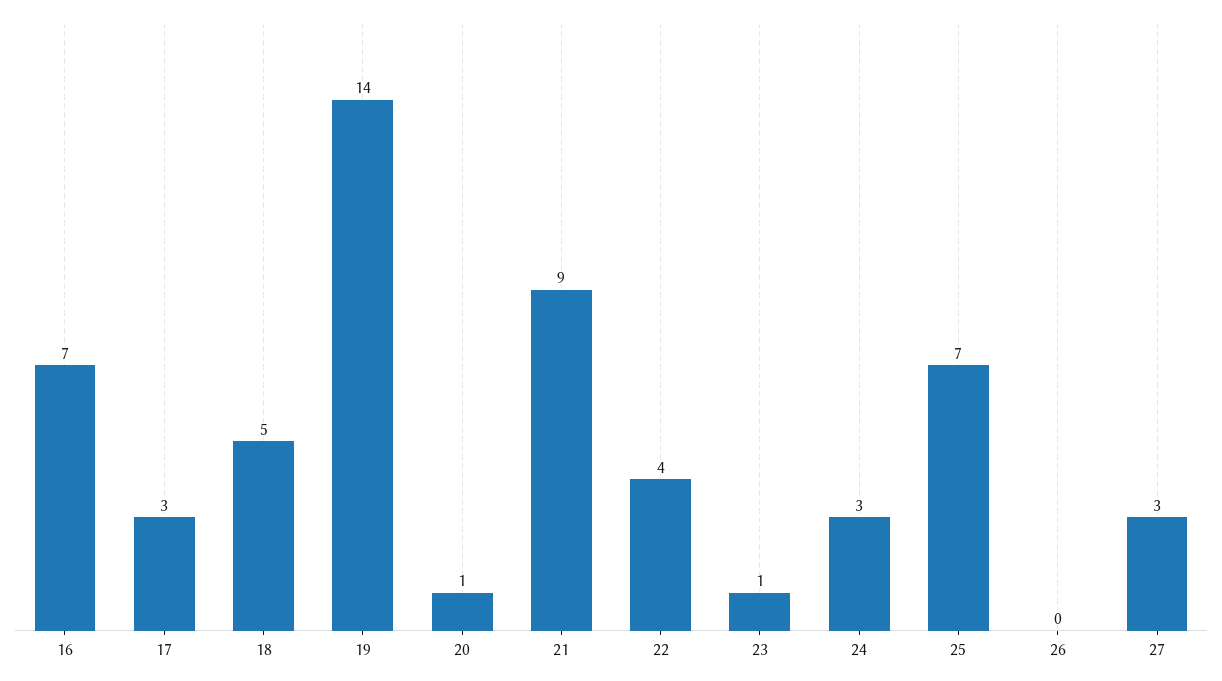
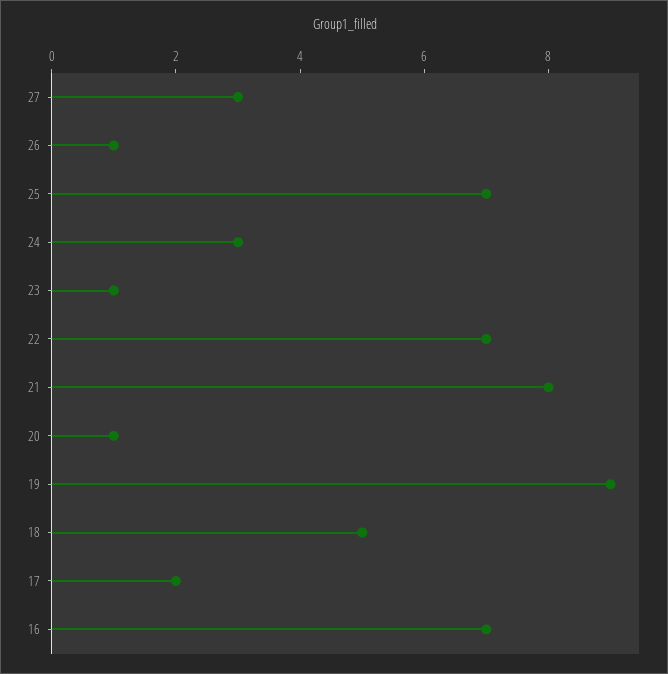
17: 3 -> 2
19: 14 -> 9
21: 9 -> 8
22: 4 -> 7
26: 0 -> 1

